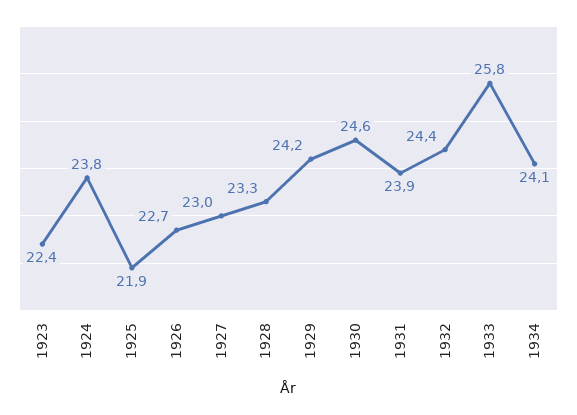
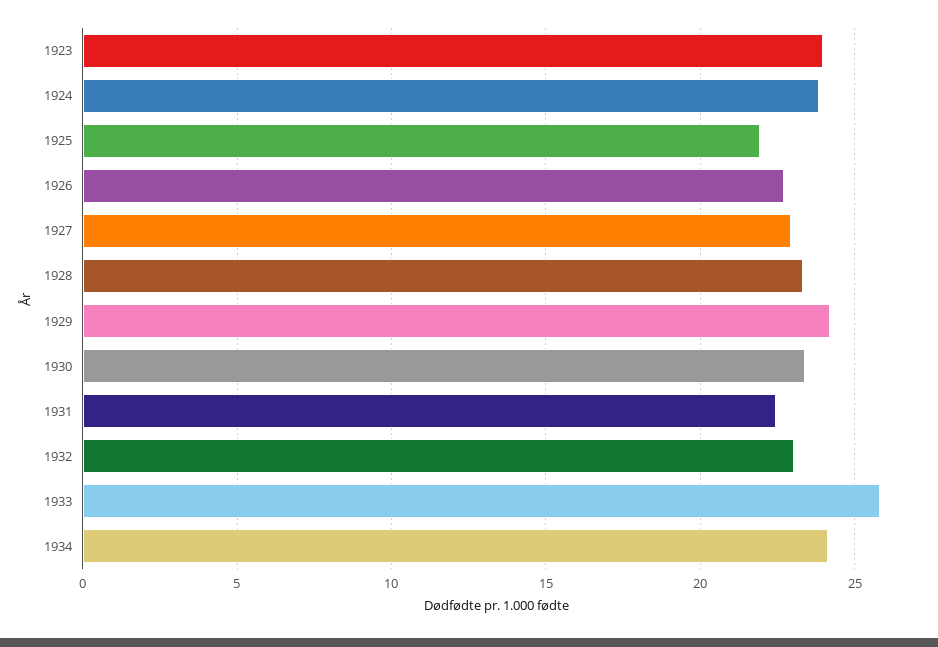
1923: 22.4 -> 24
1930: 24.6 -> 23.5
1931: 23.9 -> 22.5
1932: 24.4 -> 23

